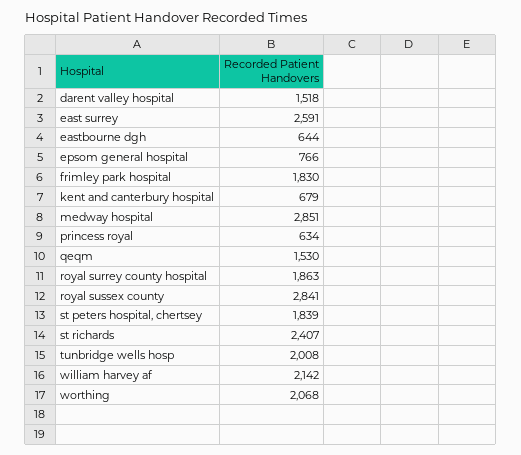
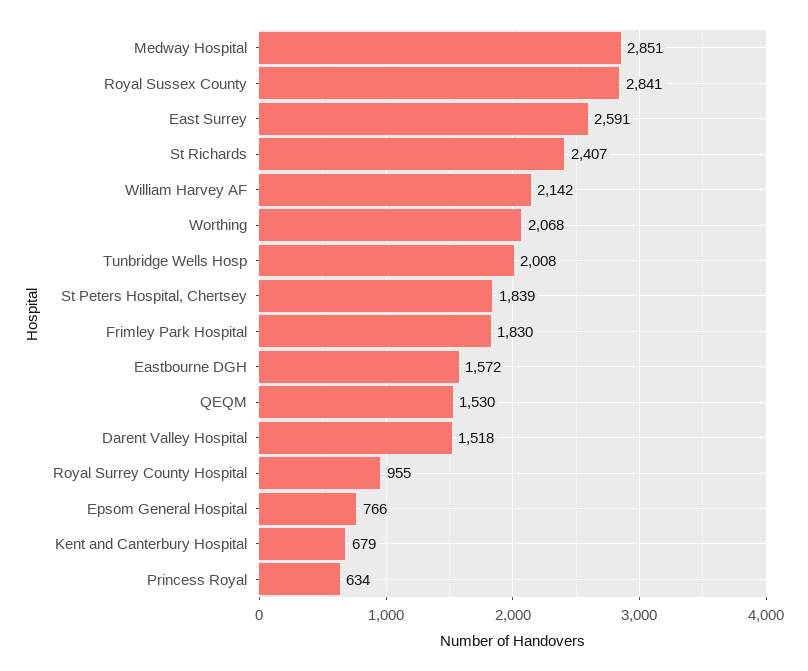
eastbourne dgh: 644 -> 1572
royal surrey county hospital: 1863 -> 955

